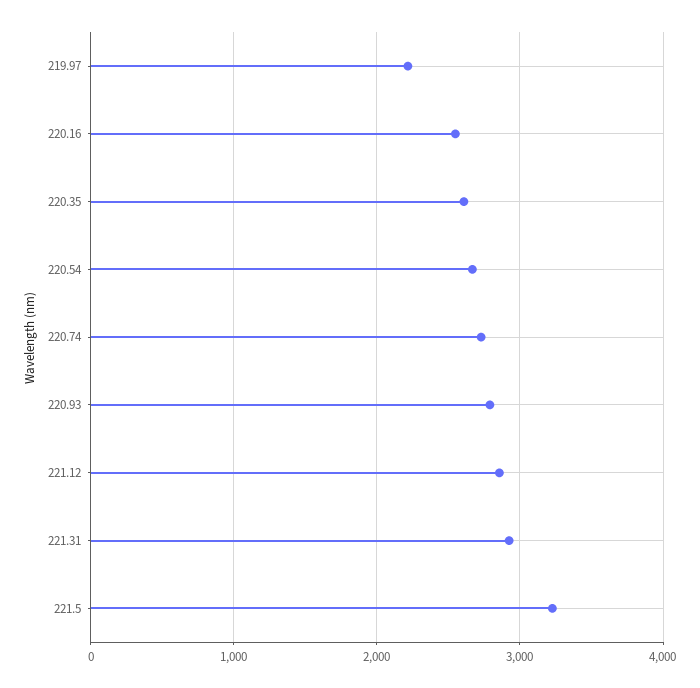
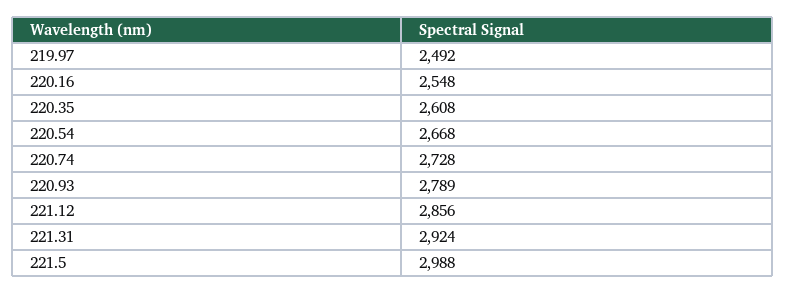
219.97: 2200 -> 2492
221.5: 3200 -> 2988

